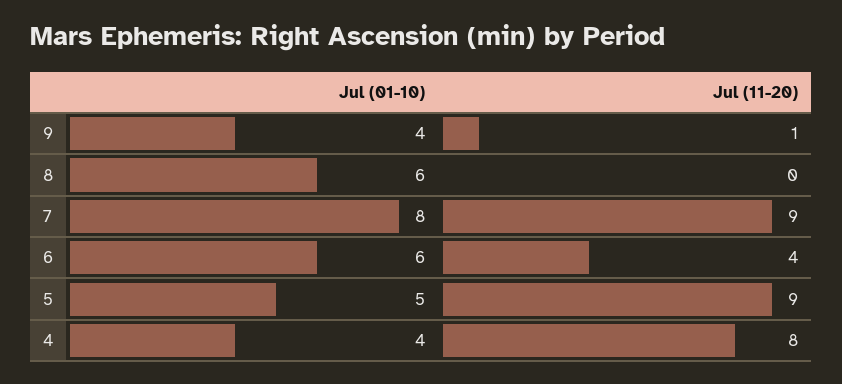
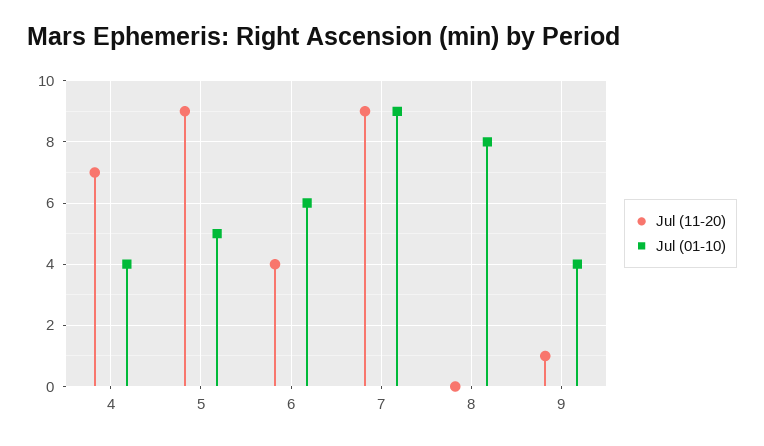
Jul (01-10), 8: 6 -> 8
Jul (01-10), 7: 8 -> 9
Jul (11-20), 4: 8 -> 7

